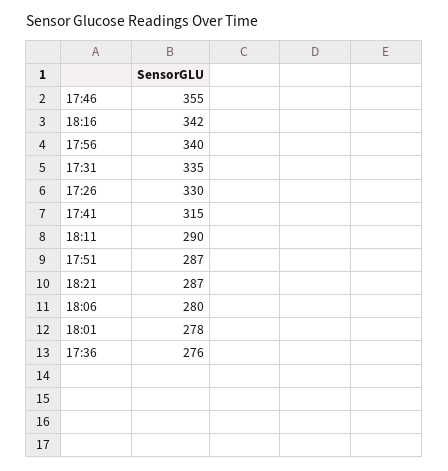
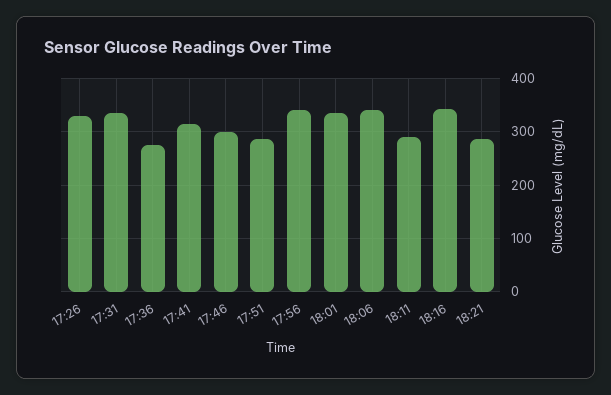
17:46: 355 -> 300
18:06: 280 -> 340
18:01: 278 -> 340

